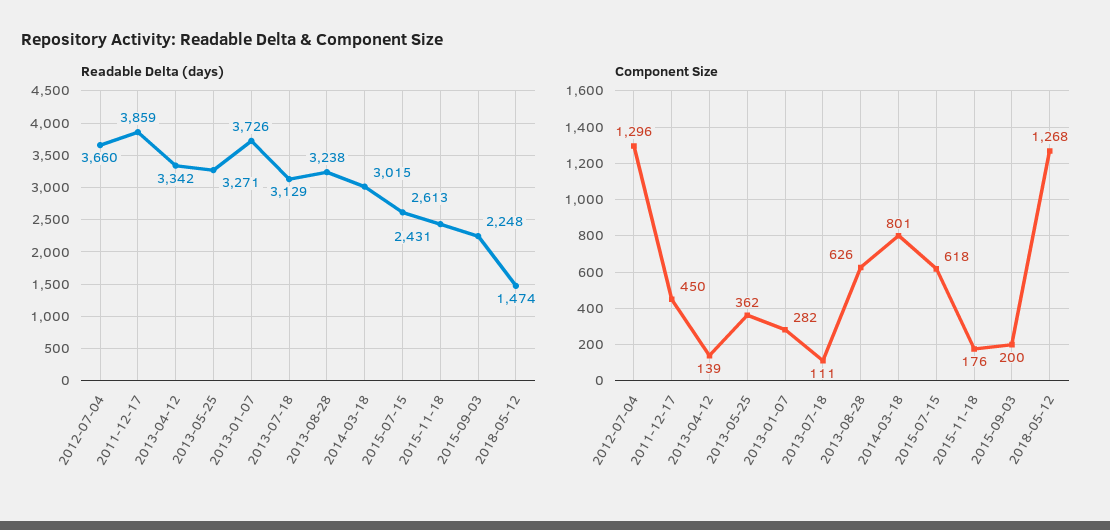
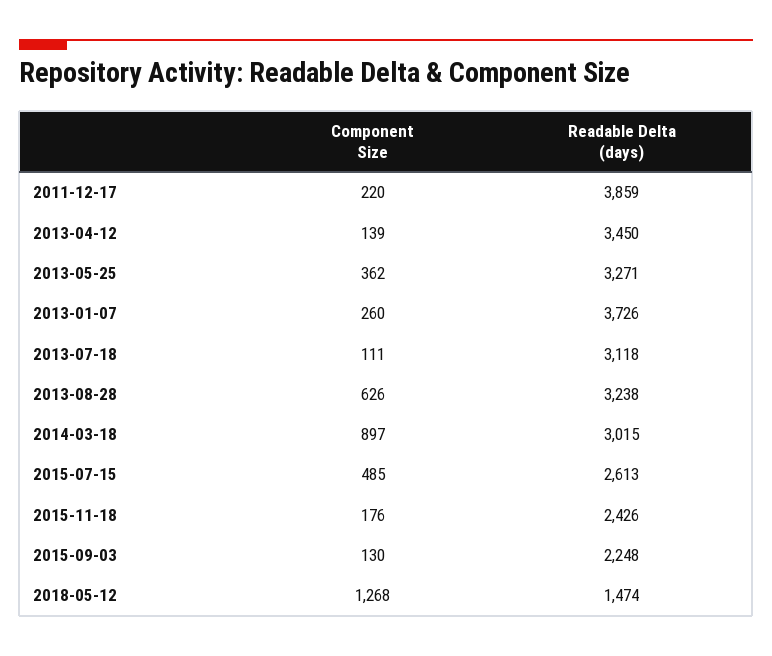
Readable Delta (days), 2012-07-04: 3660 -> none
Readable Delta (days), 2013-04-12: 3342 -> 3450
Readable Delta (days), 2013-07-18: 3129 -> 3118
Readable Delta (days), 2015-11-18: 2431 -> 2426
Component Size, 2012-07-04: 1296 -> none
Component Size, 2011-12-17: 450 -> 220
Component Size, 2013-01-07: 282 -> 260
Component Size, 2014-03-18: 801 -> 897
Component Size, 2015-07-15: 618 -> 485
Component Size, 2015-09-03: 200 -> 130

